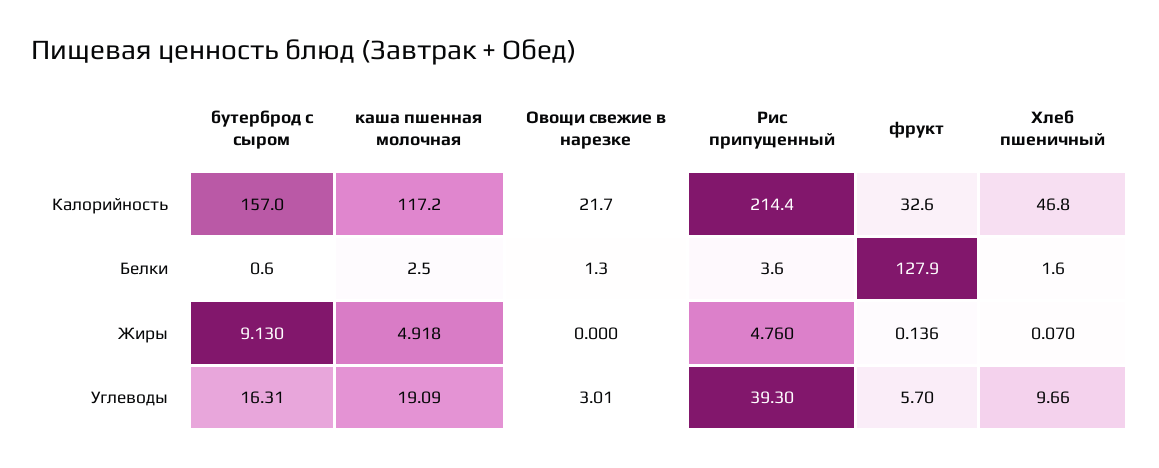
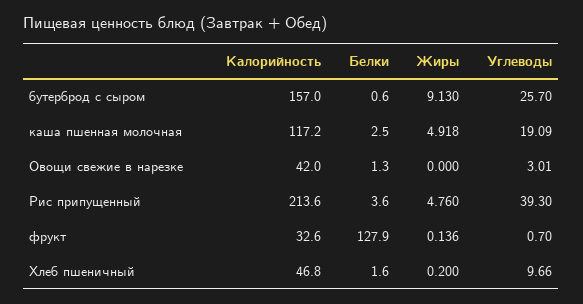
Овощи свежие в нарезке, Калорийность: 21.7 -> 42
Рис припущенный, Калорийность: 214.4 -> 213.6
Хлеб пшеничный, Жиры: 0.07 -> 0.2
бутерброд с сыром, Углеводы: 16.31 -> 25.7
фрукт, Углеводы: 5.7 -> 0.7

